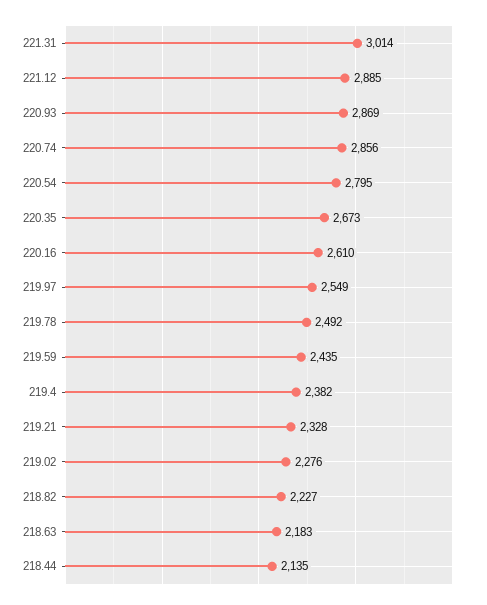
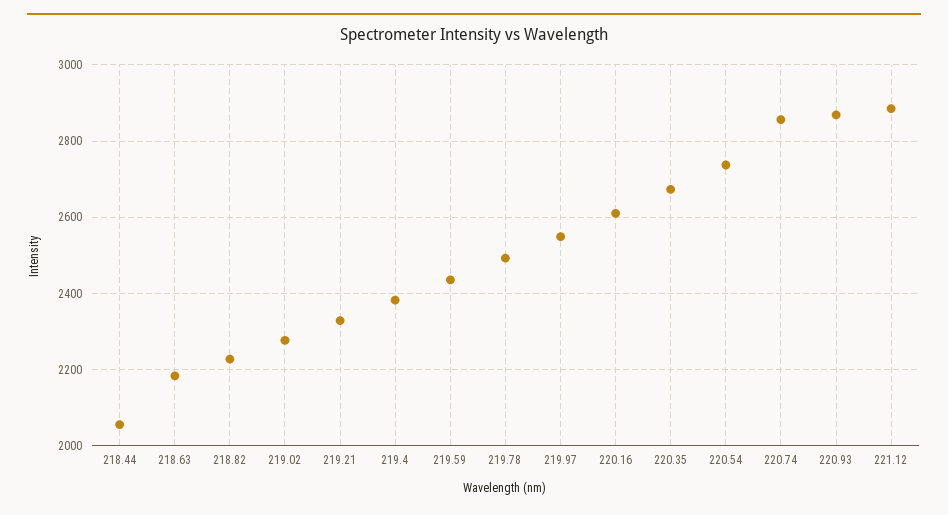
221.31: 3014 -> none
220.54: 2795 -> 2740
218.44: 2135 -> 2060

